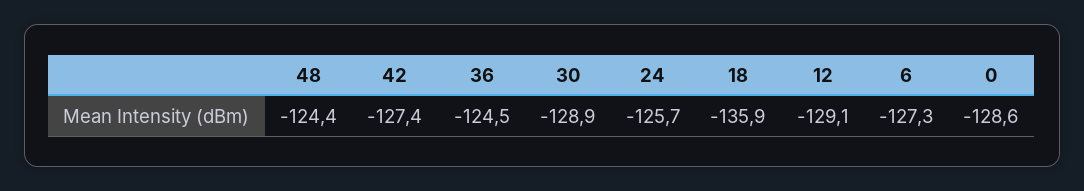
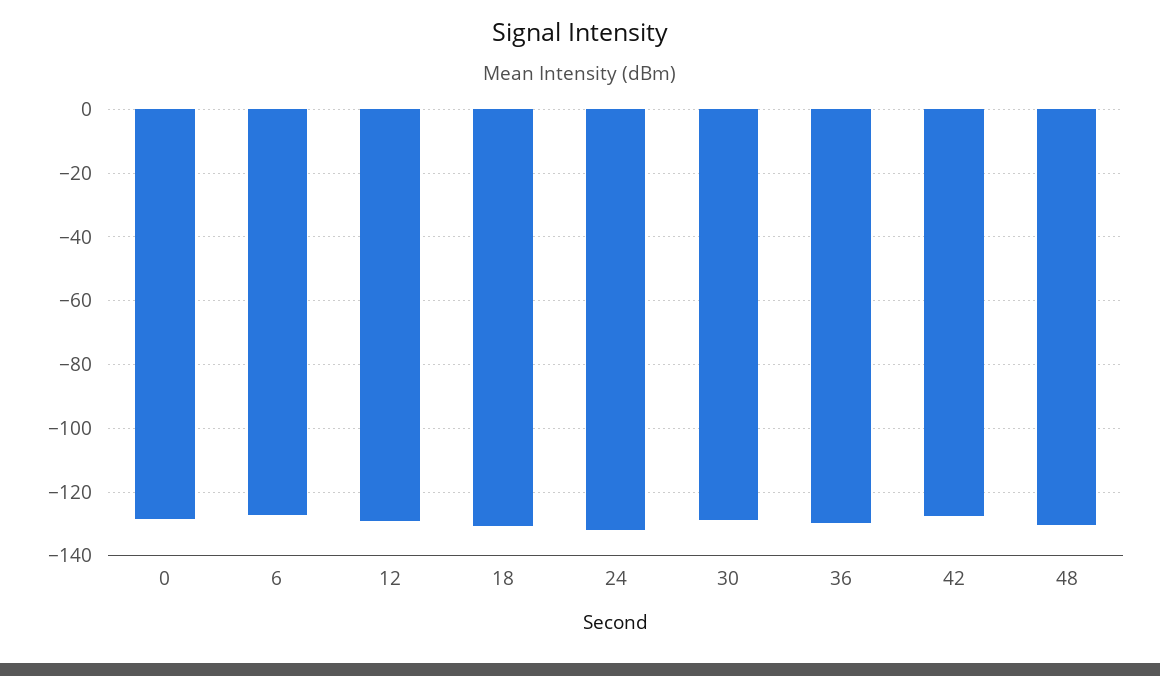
48: -124.4 -> -130
36: -124.5 -> -130
24: -125.7 -> -132
18: -135.9 -> -130

